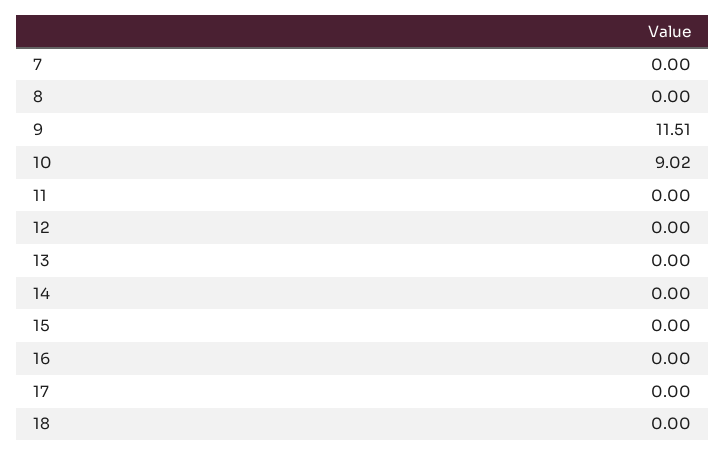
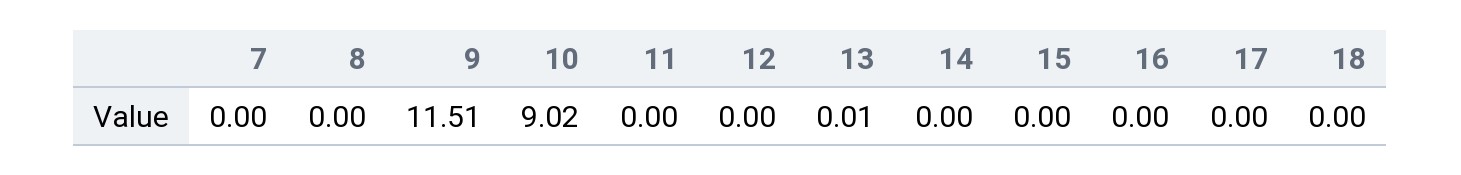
13: 0 -> 0.01

